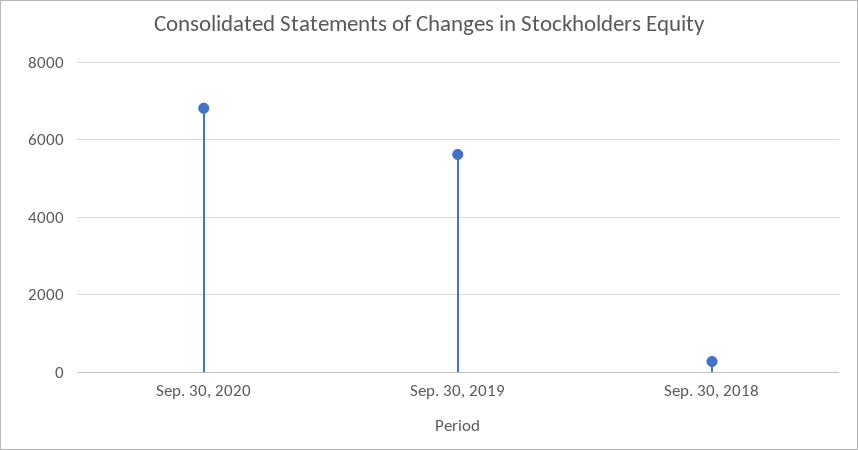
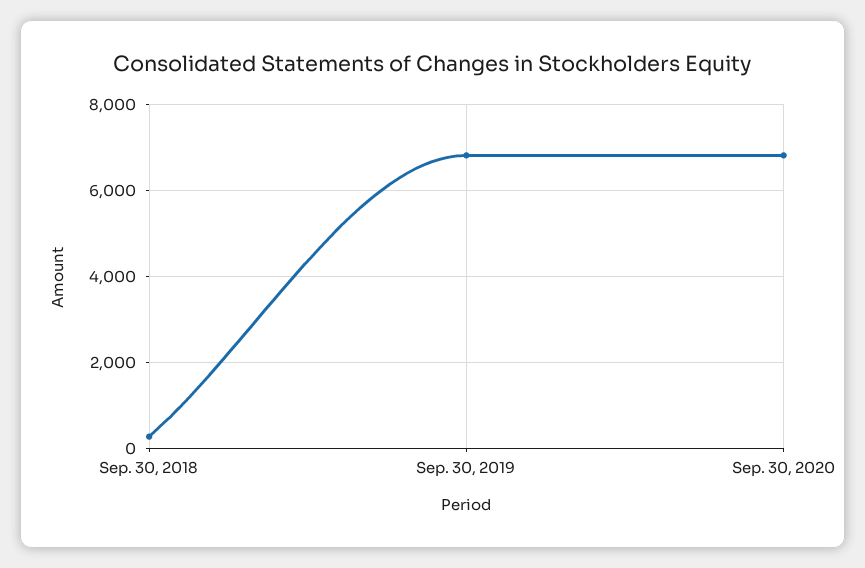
Sep. 30, 2019: 5600 -> 6800

